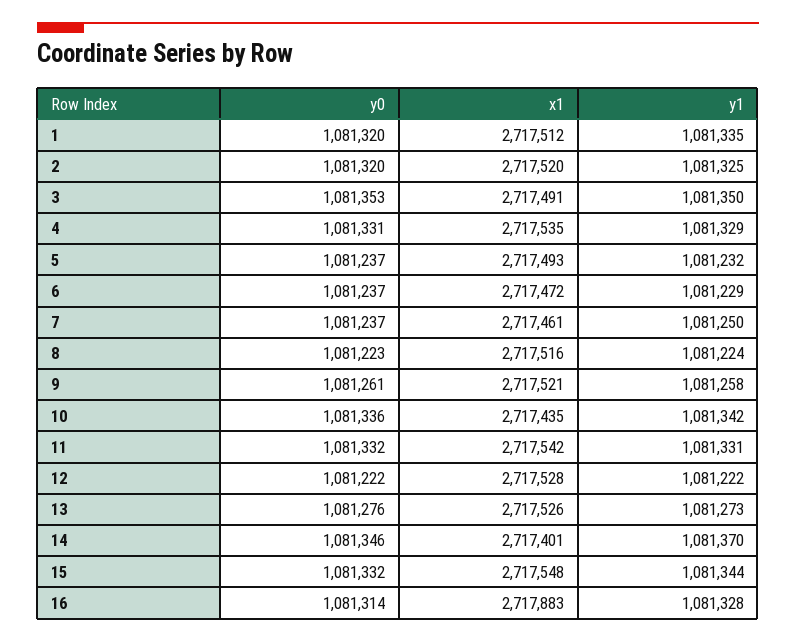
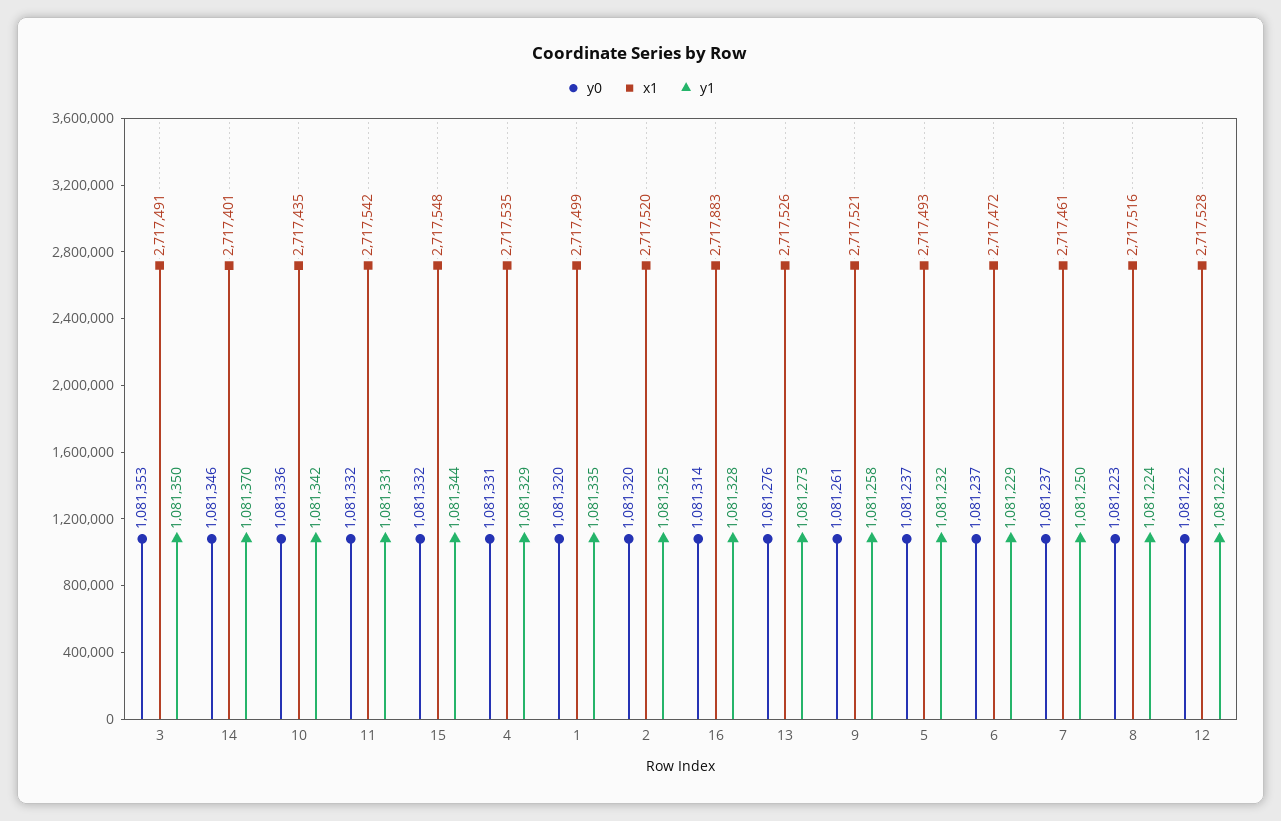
x1, 1: 2717512 -> 2717499

